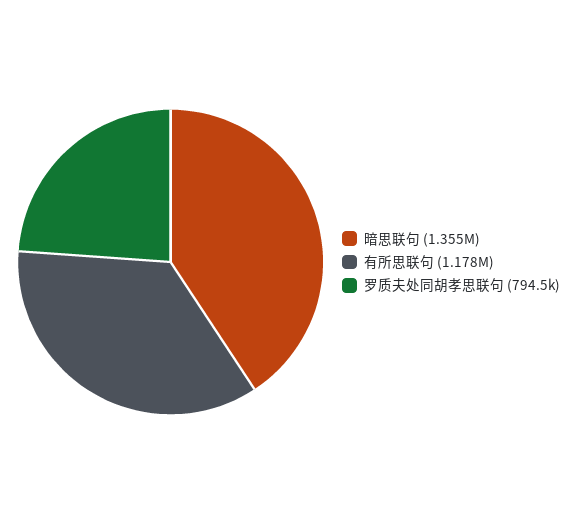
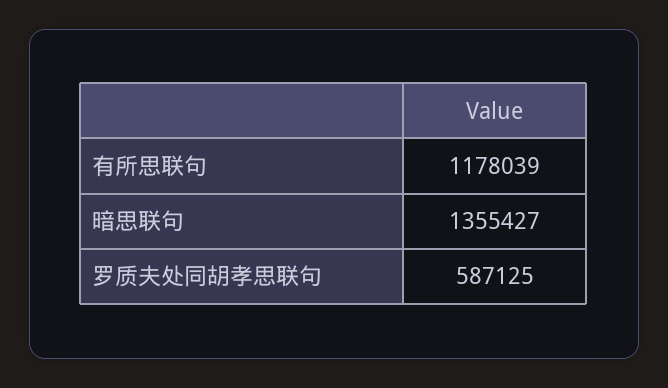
罗质夫处同胡孝思联句: 794500 -> 587125

